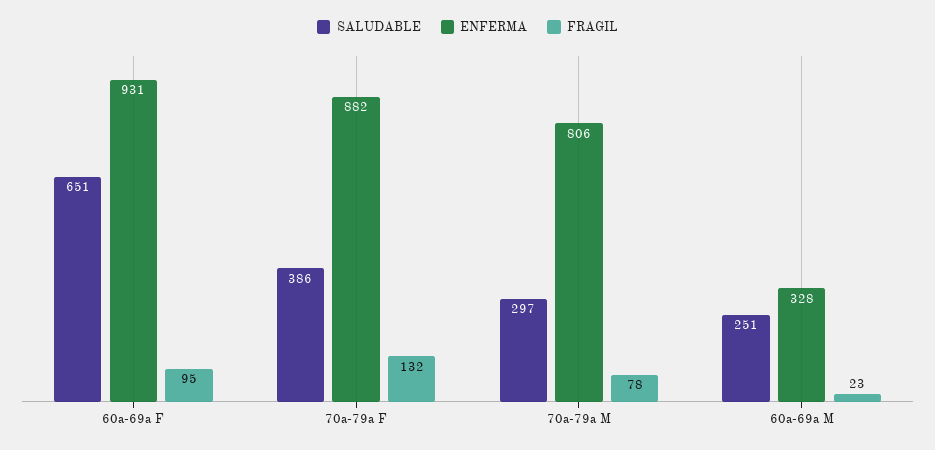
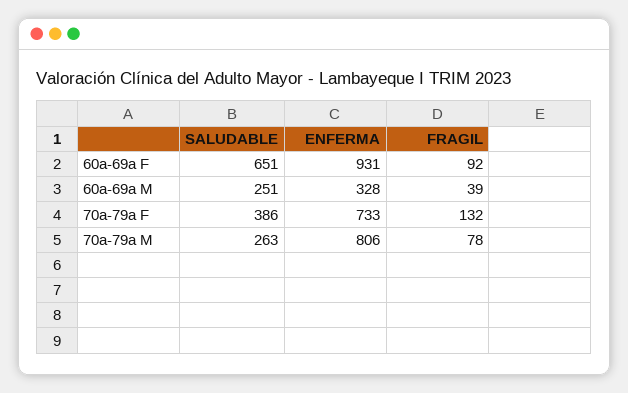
FRAGIL, 60a-69a F: 95 -> 92
ENFERMA, 70a-79a F: 882 -> 733
SALUDABLE, 70a-79a M: 297 -> 263
FRAGIL, 60a-69a M: 23 -> 39

